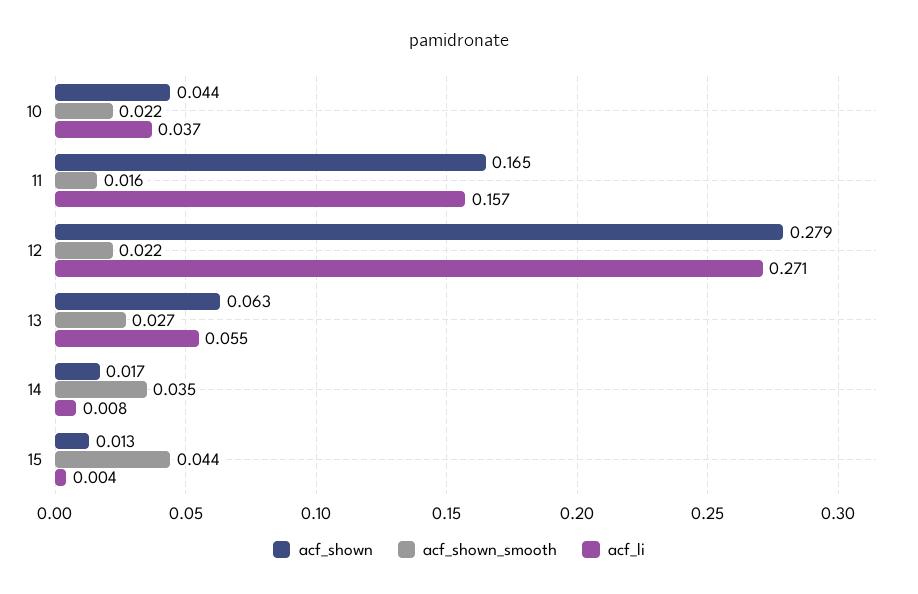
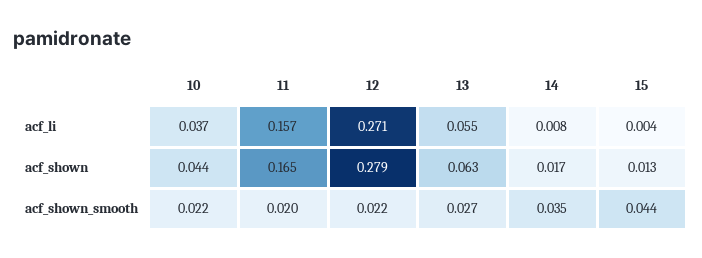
acf_shown_smooth, 11: 0.016 -> 0.02

